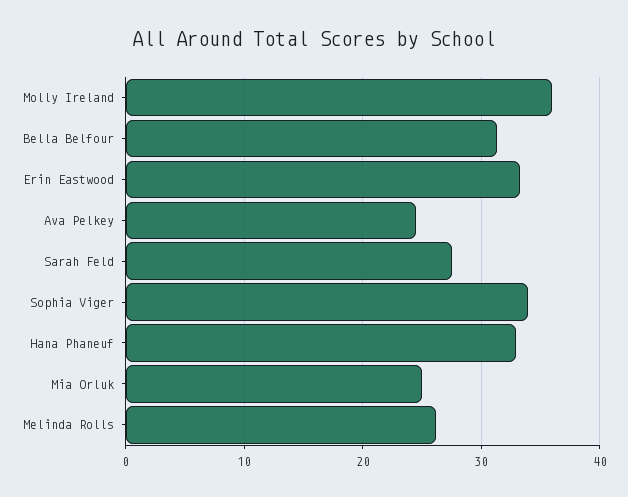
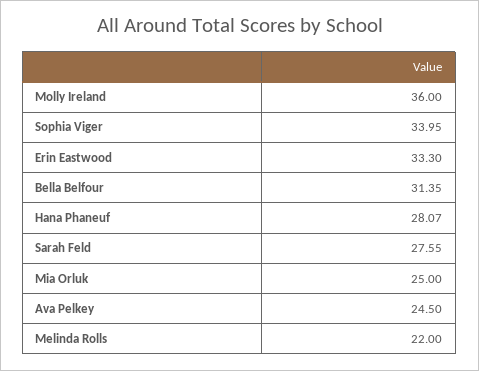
Hana Phaneuf: 33 -> 28.07
Melinda Rolls: 26 -> 22

